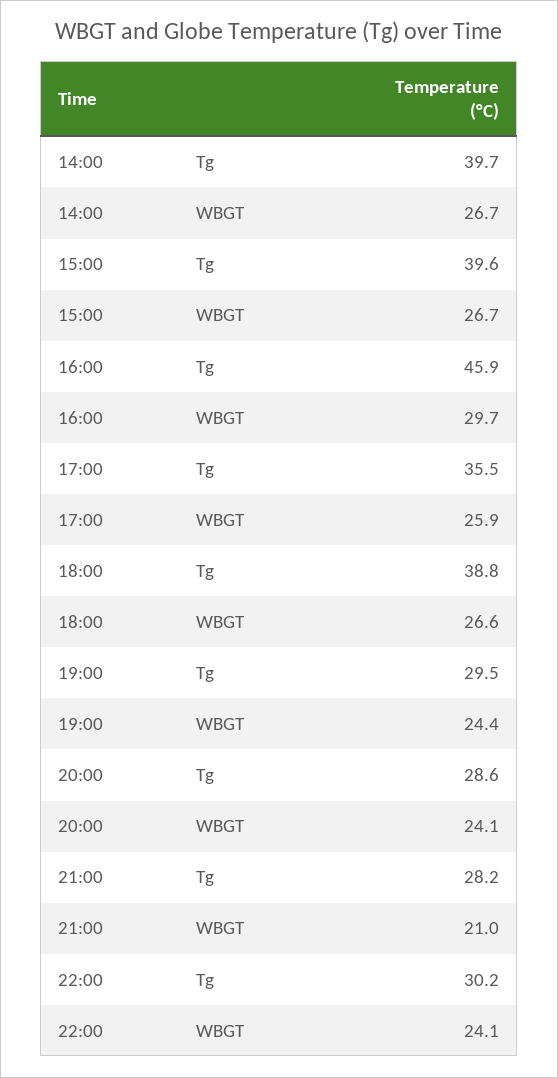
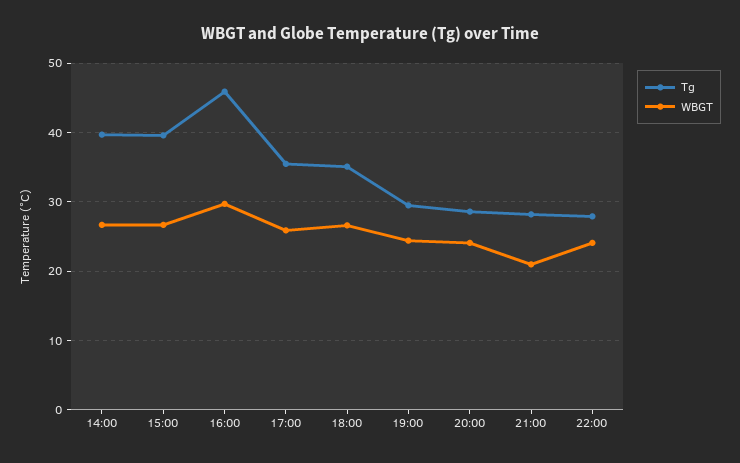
Tg, 18:00: 38.8 -> 35
Tg, 22:00: 30.2 -> 28

